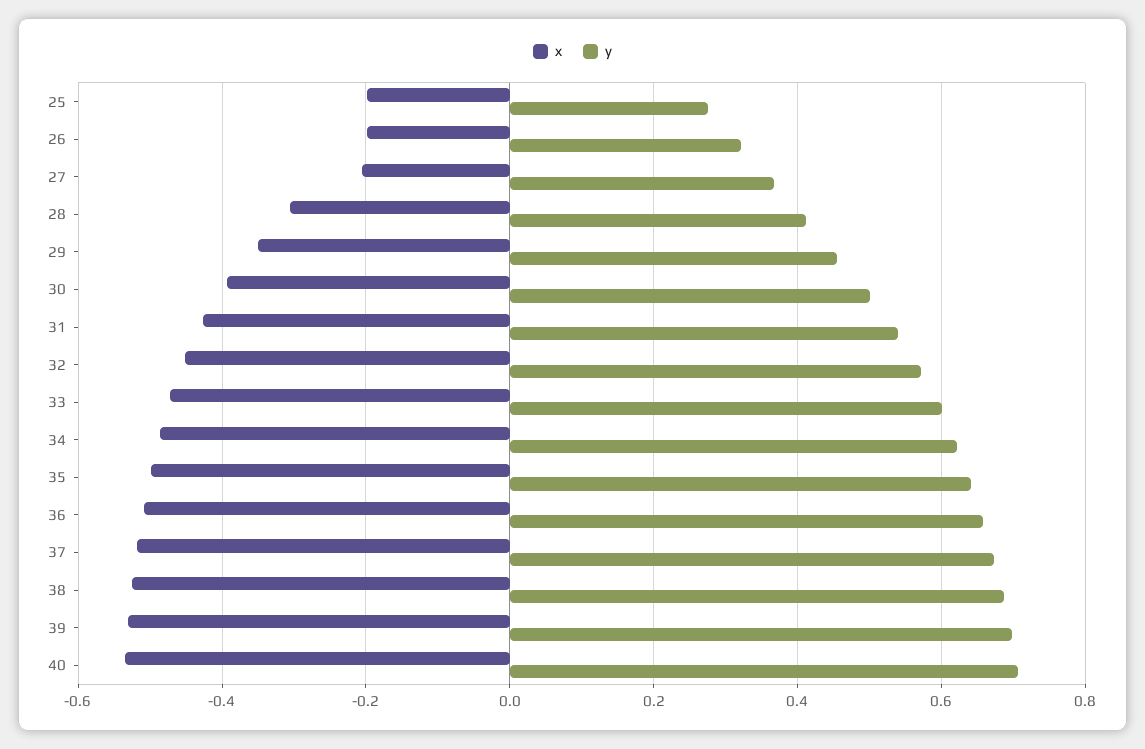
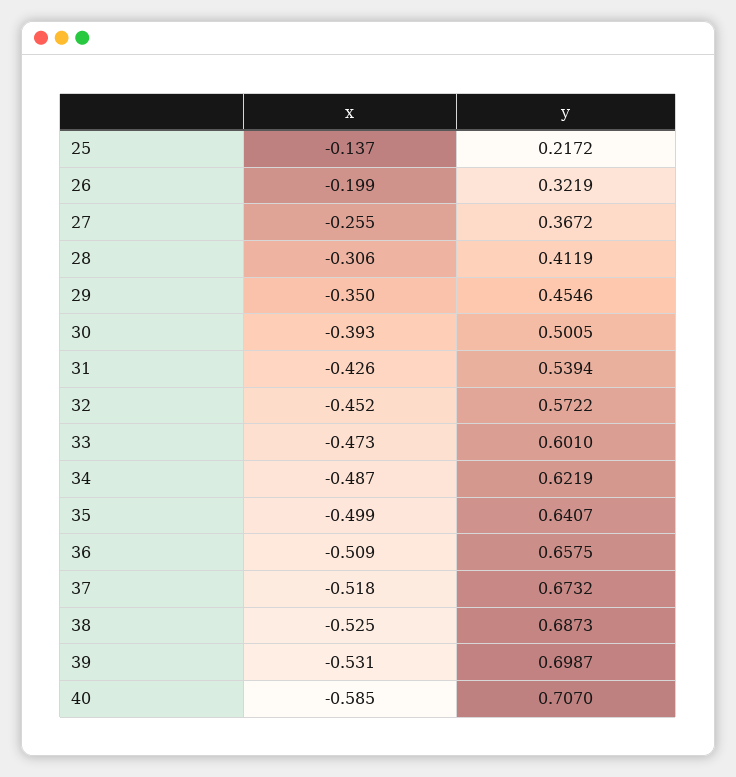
x, 25: -0.2 -> -0.137
y, 25: 0.28 -> 0.2172
x, 27: -0.2 -> -0.255
x, 40: -0.54 -> -0.585

